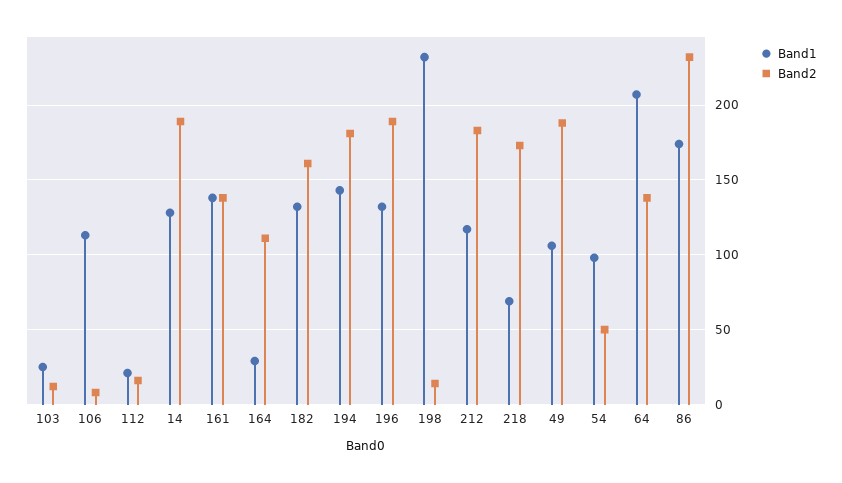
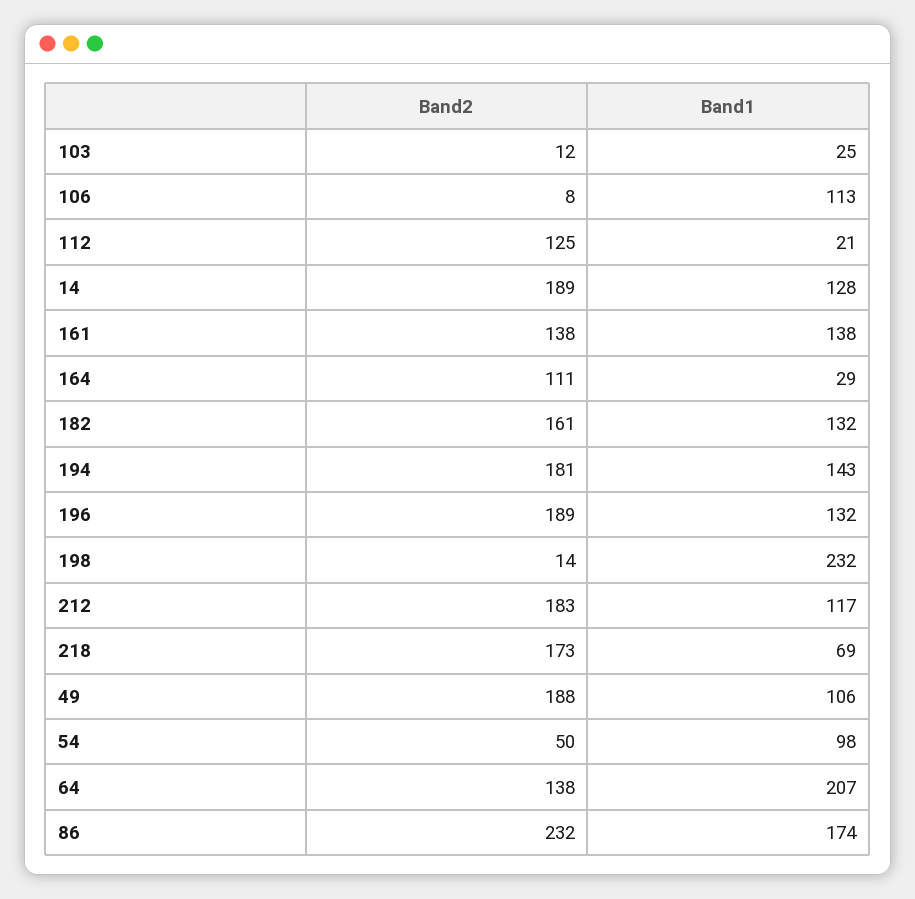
Band2, 112: 15 -> 125

